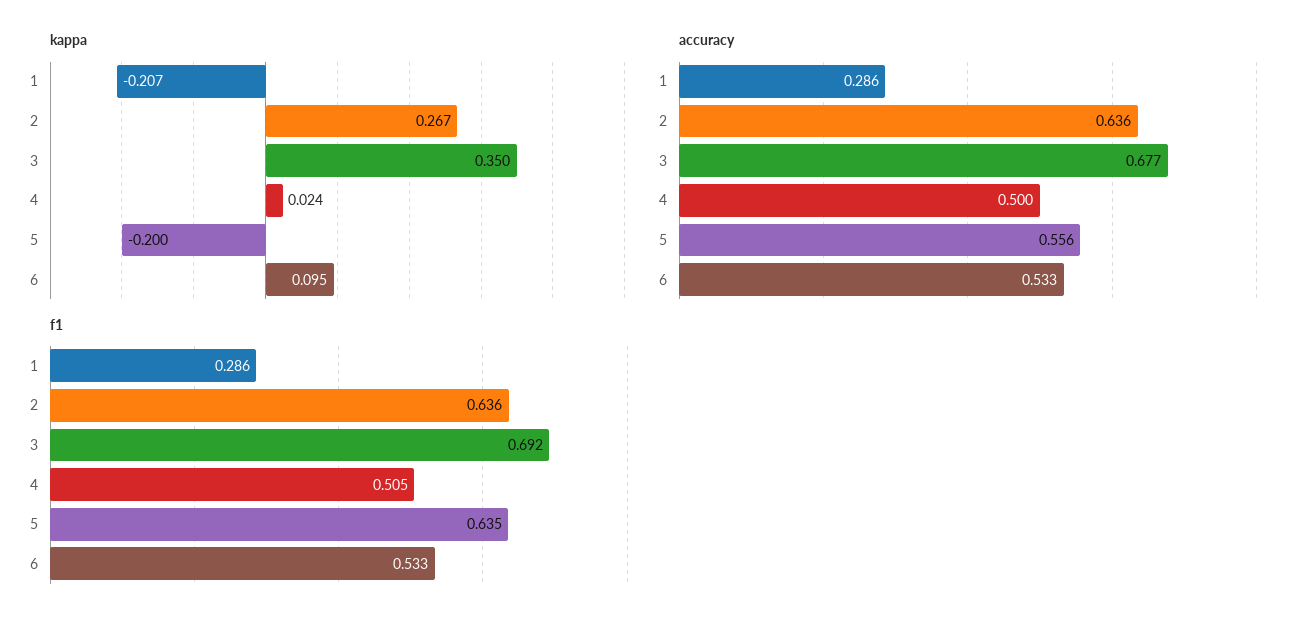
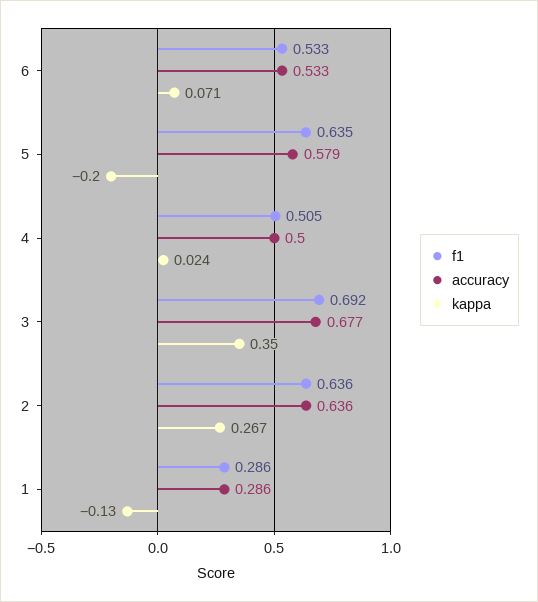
kappa, 1: -0.207 -> -0.13
kappa, 6: 0.095 -> 0.071
accuracy, 5: 0.556 -> 0.579

